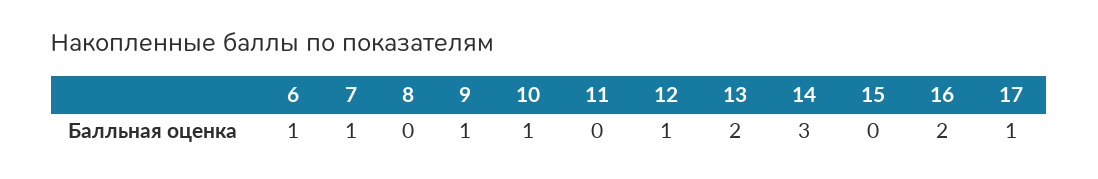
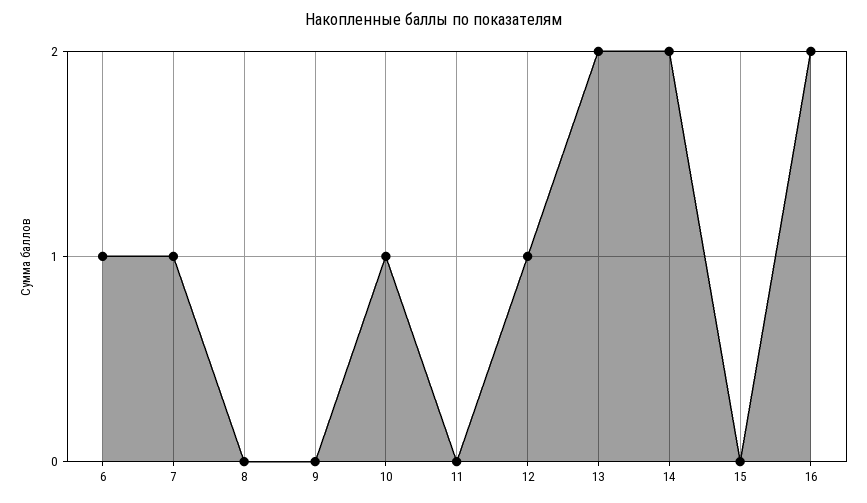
9: 1 -> 0
14: 3 -> 2
17: 1 -> none

